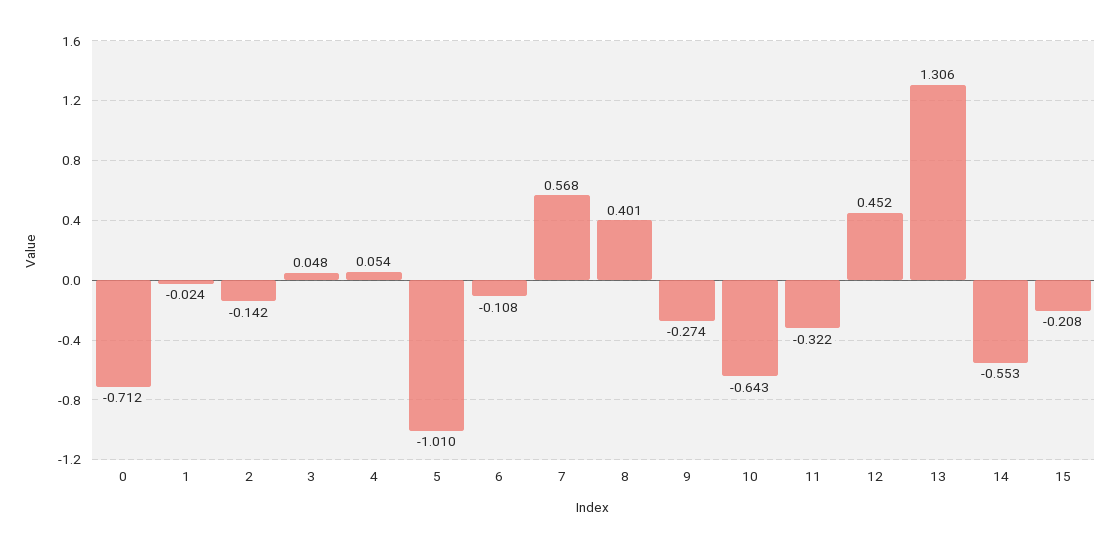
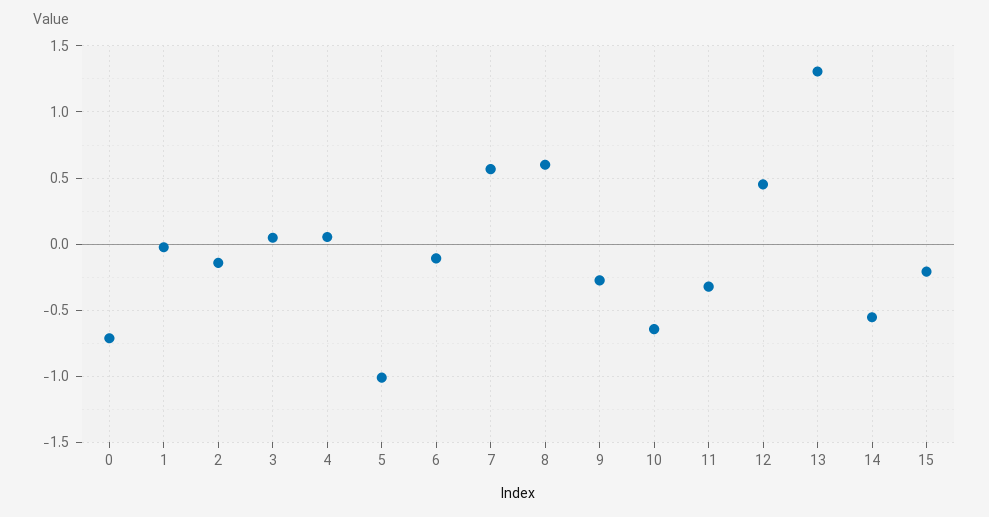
8: 0.401 -> 0.6

